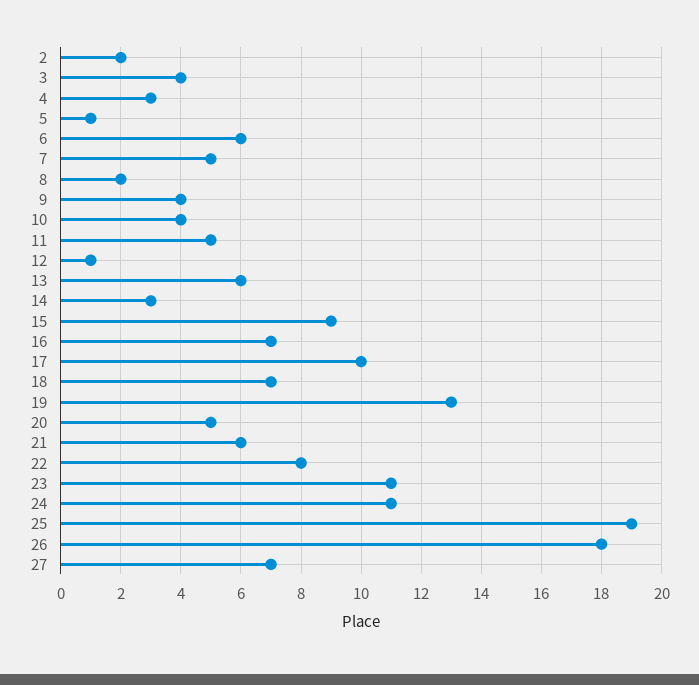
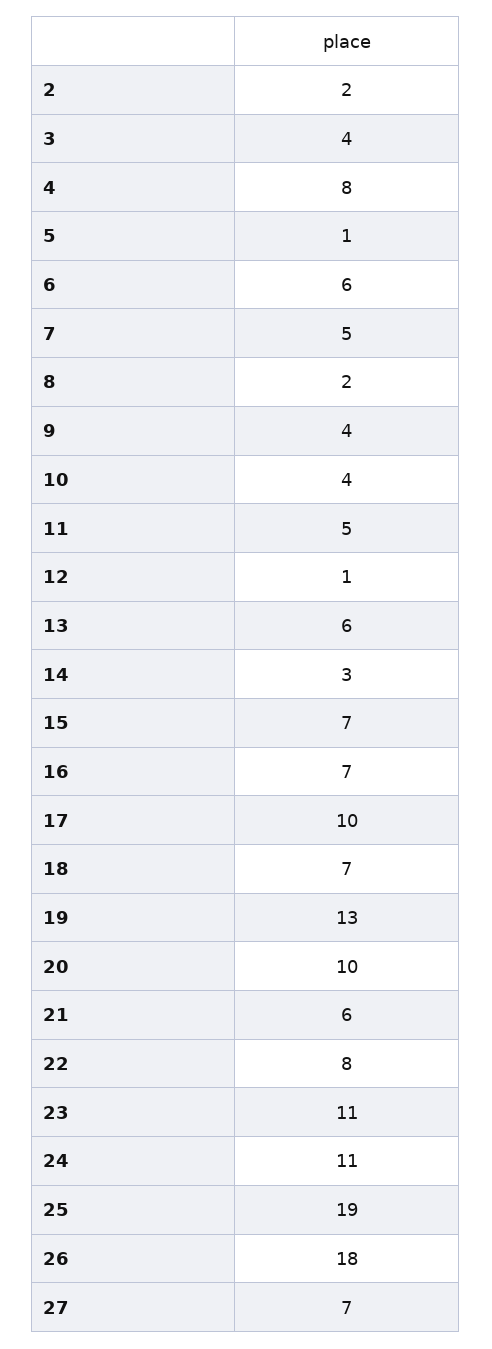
4: 3 -> 8
15: 9 -> 7
20: 5 -> 10

